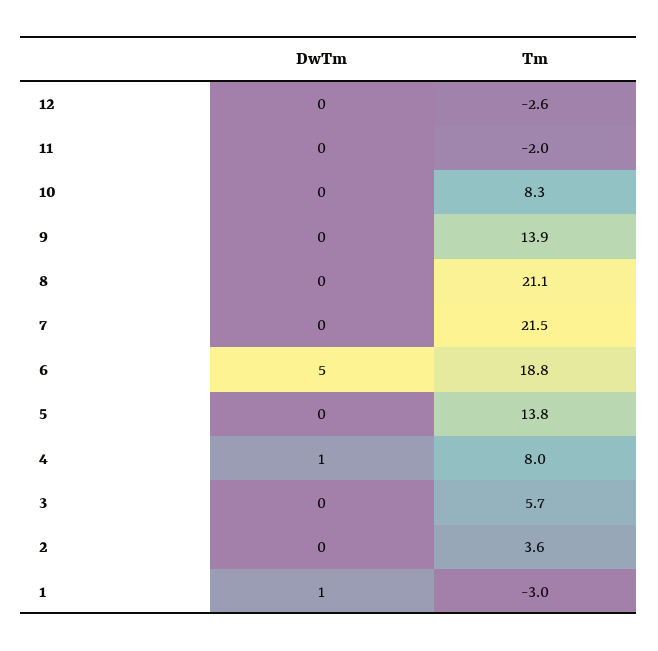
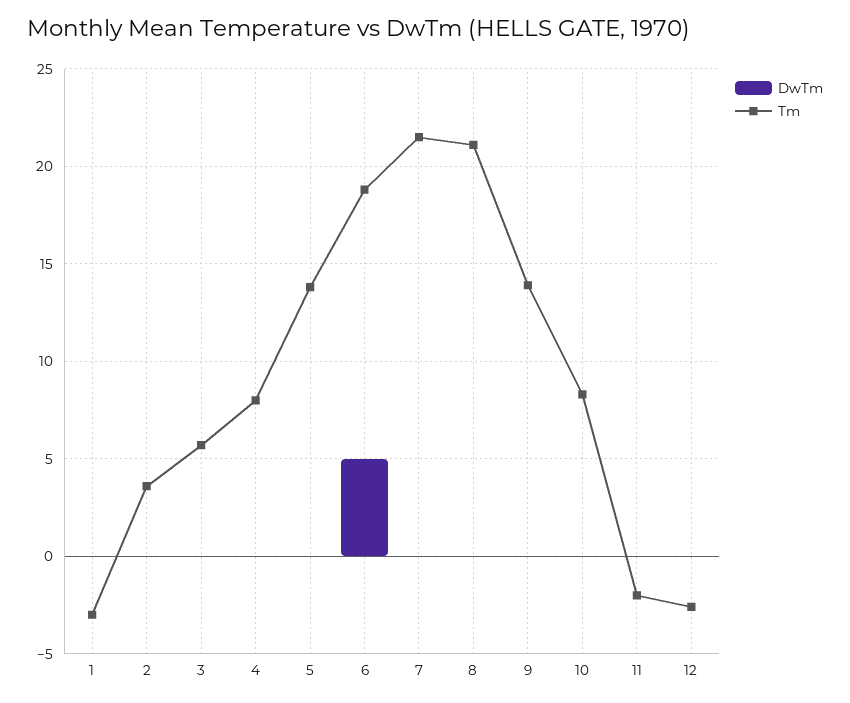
DwTm, 4: 1 -> 0
DwTm, 1: 1 -> 0

